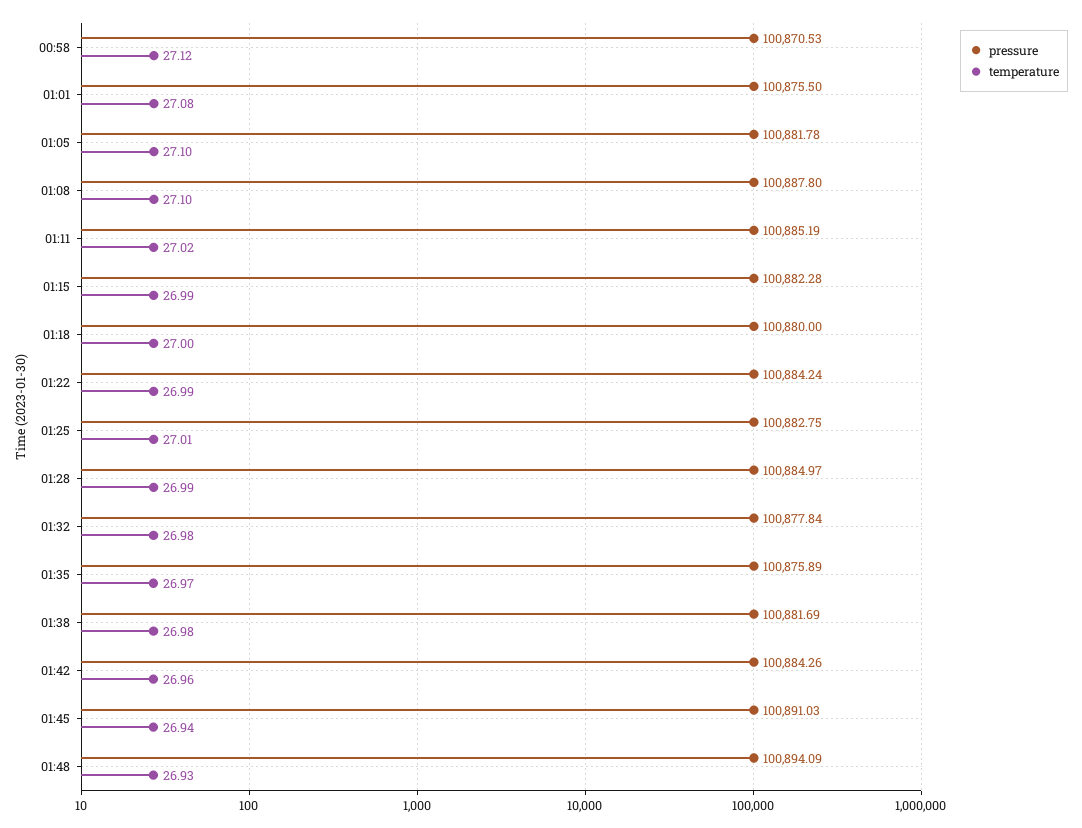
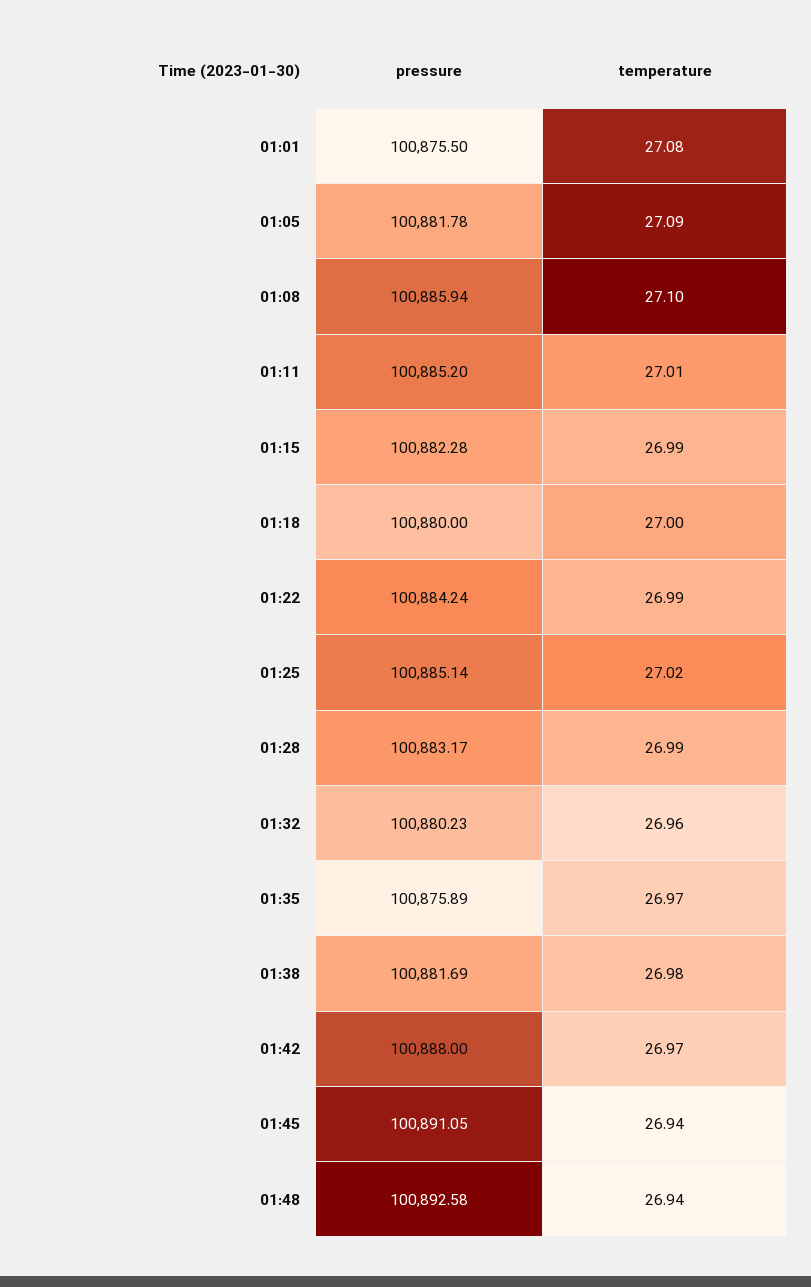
pressure, 00:58: 100870.53 -> none
temperature, 00:58: 27.12 -> none
temperature, 01:05: 27.1 -> 27.09
pressure, 01:08: 100887.8 -> 100885.94
pressure, 01:11: 100885.19 -> 100885.2
temperature, 01:11: 27.02 -> 27.01
pressure, 01:25: 100882.75 -> 100885.14
temperature, 01:25: 27.01 -> 27.02
pressure, 01:28: 100884.97 -> 100883.17
pressure, 01:32: 100877.84 -> 100880.23
temperature, 01:32: 26.98 -> 26.96
pressure, 01:42: 100884.26 -> 100888
temperature, 01:42: 26.96 -> 26.97
pressure, 01:45: 100891.03 -> 100891.05
pressure, 01:48: 100894.09 -> 100892.58
temperature, 01:48: 26.93 -> 26.94

